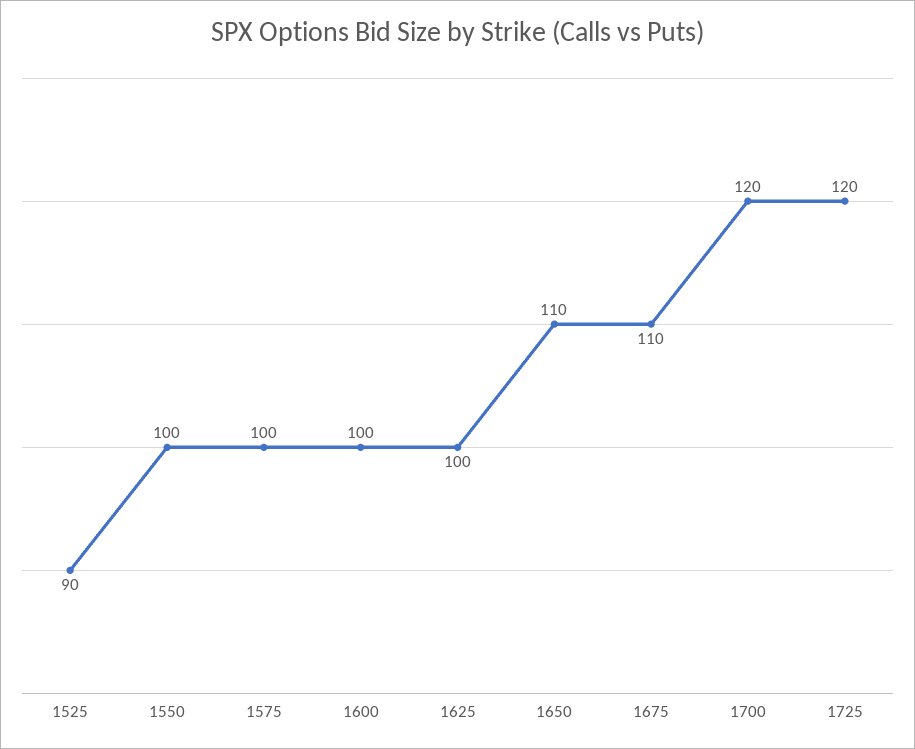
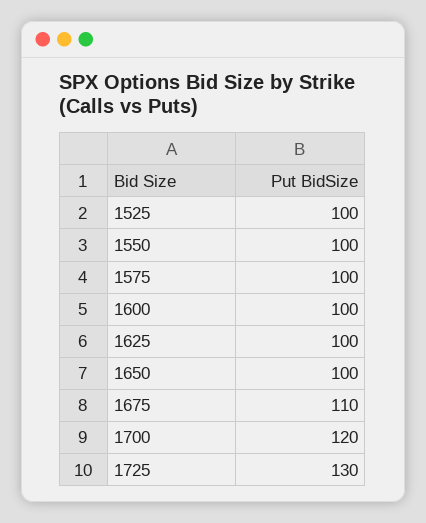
1525: 90 -> 100
1650: 110 -> 100
1725: 120 -> 130

